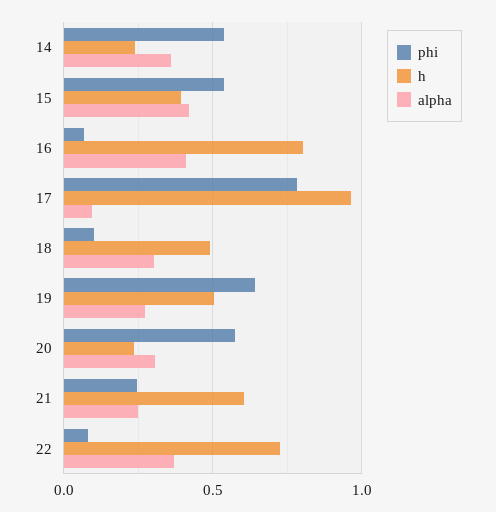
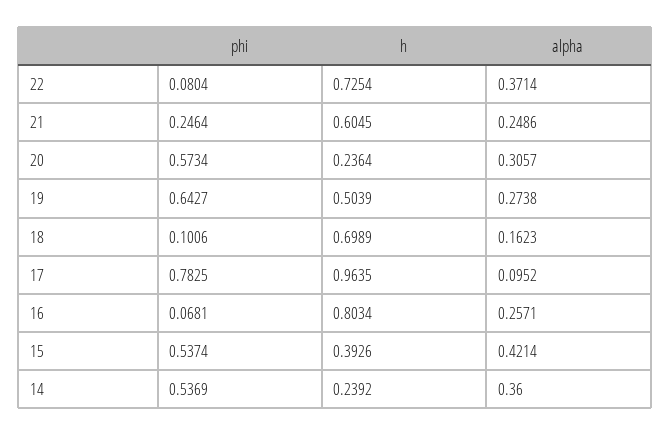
alpha, 16: 0.4 -> 0.2571
h, 18: 0.5 -> 0.6989
alpha, 18: 0.3 -> 0.1623

